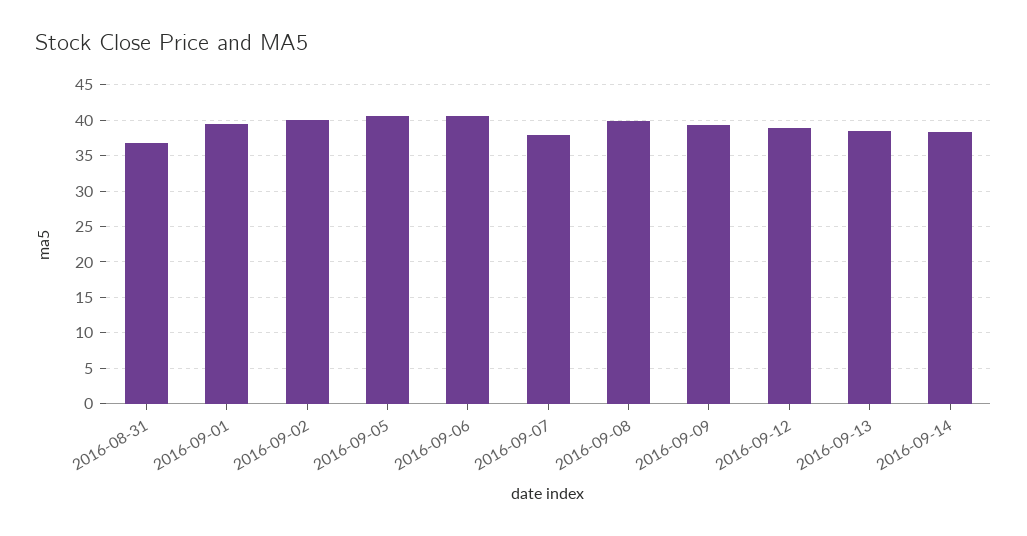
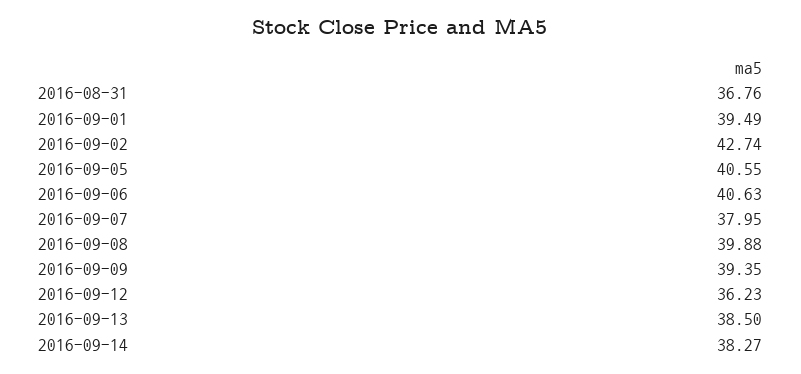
2016-09-02: 40 -> 42.74
2016-09-12: 39 -> 36.23

